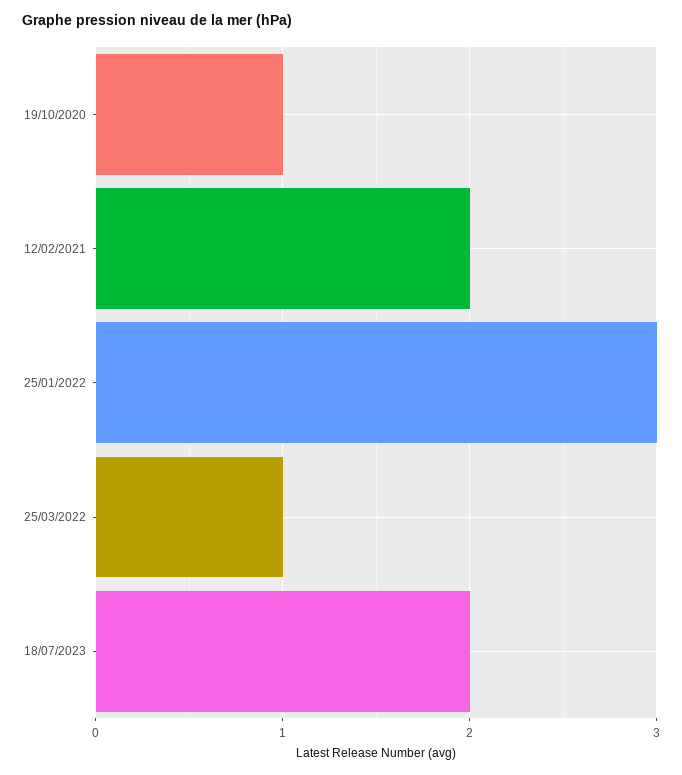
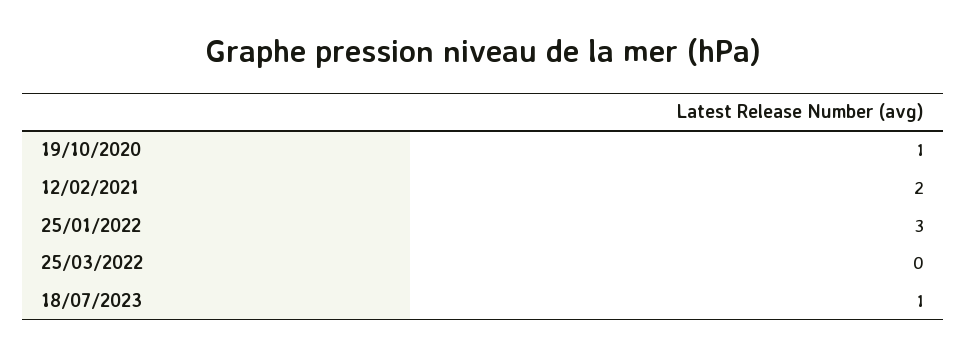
25/03/2022: 1 -> 0
18/07/2023: 2 -> 1

